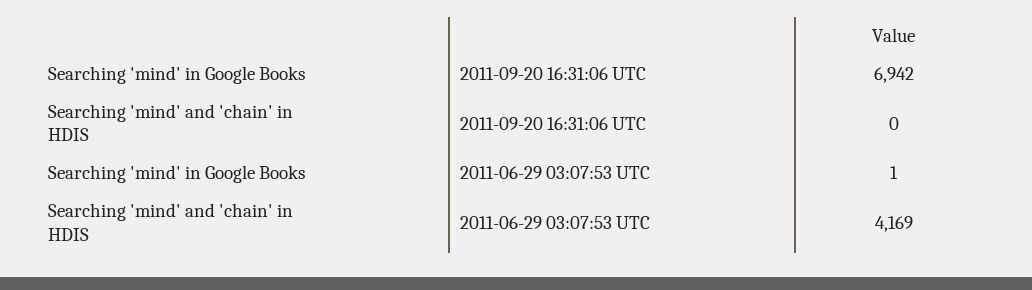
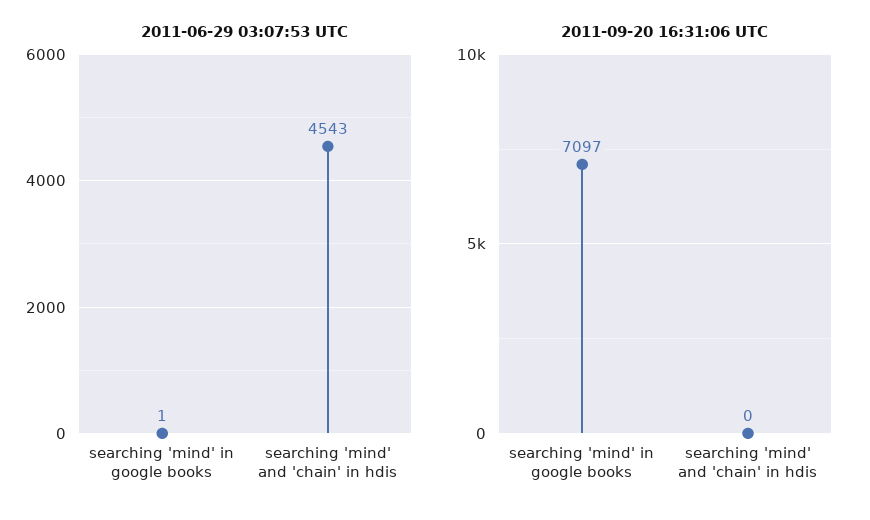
2011-09-20 16:31:06 UTC, Searching 'mind' in Google Books: 6942 -> 7097
2011-06-29 03:07:53 UTC, Searching 'mind' and 'chain' in HDIS: 4169 -> 4543

